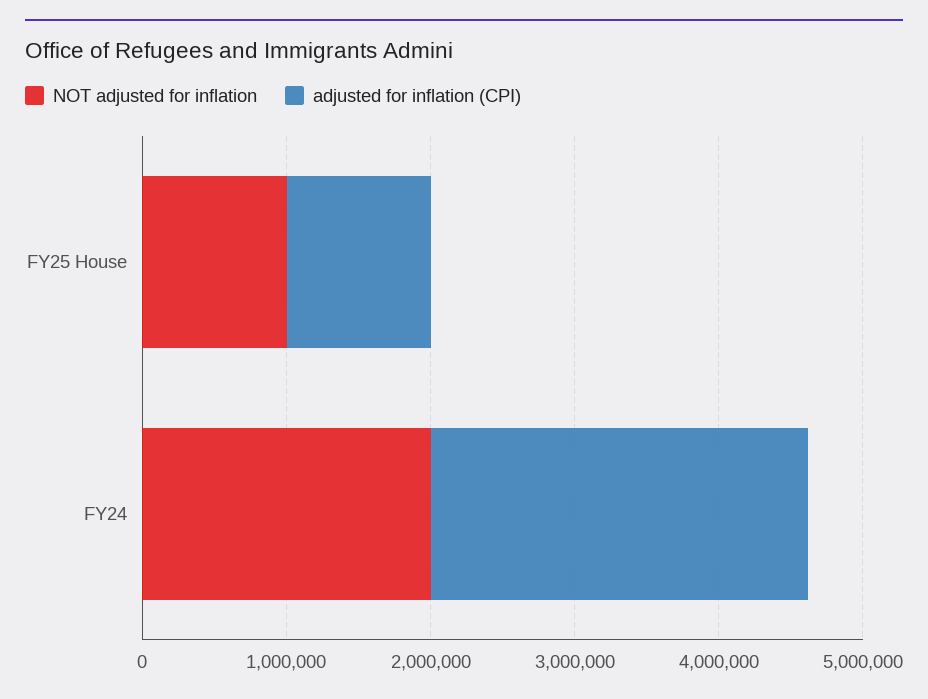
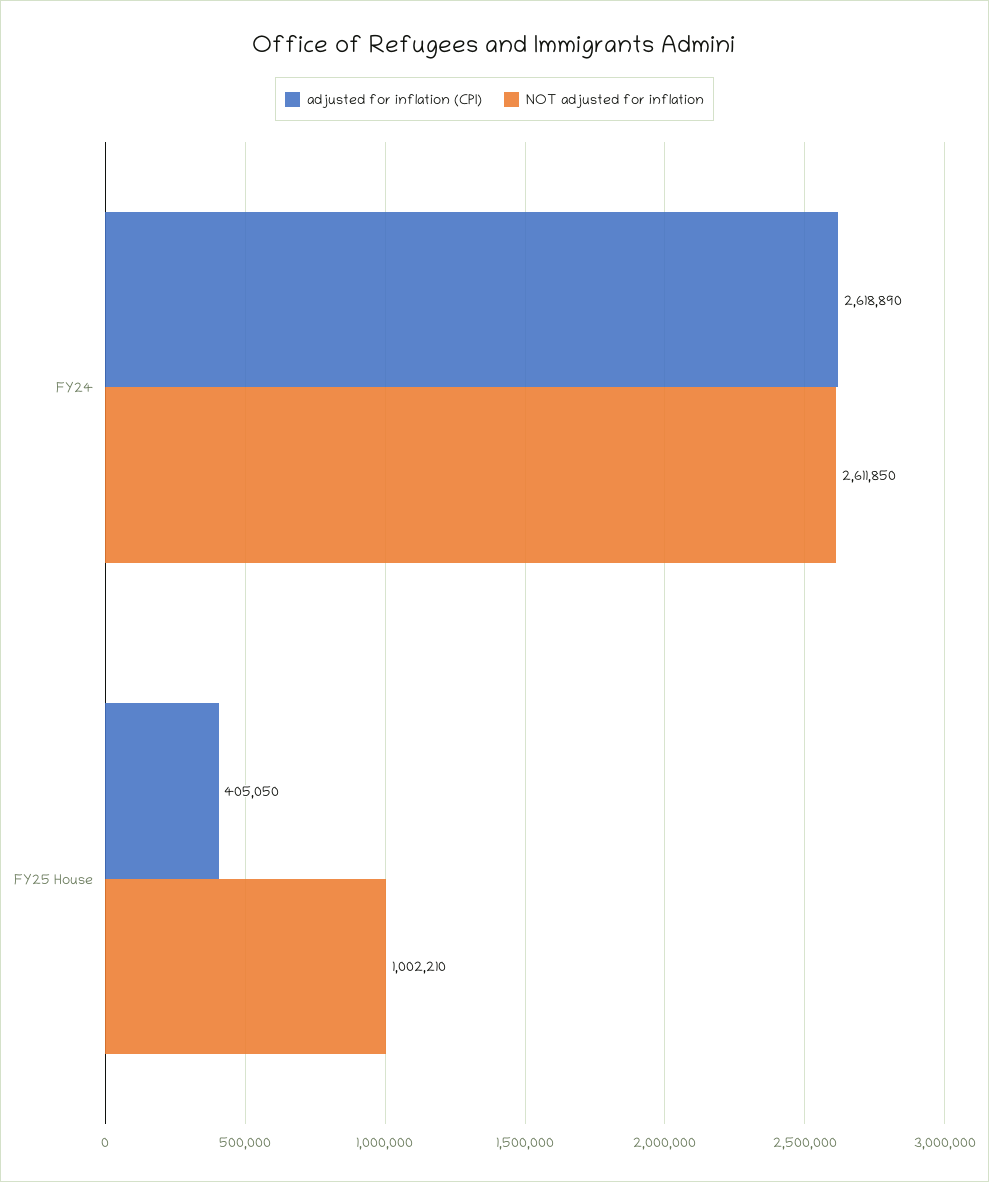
adjusted for inflation (CPI), FY25 House: 1000000 -> 405050
NOT adjusted for inflation, FY24: 2000000 -> 2611850

